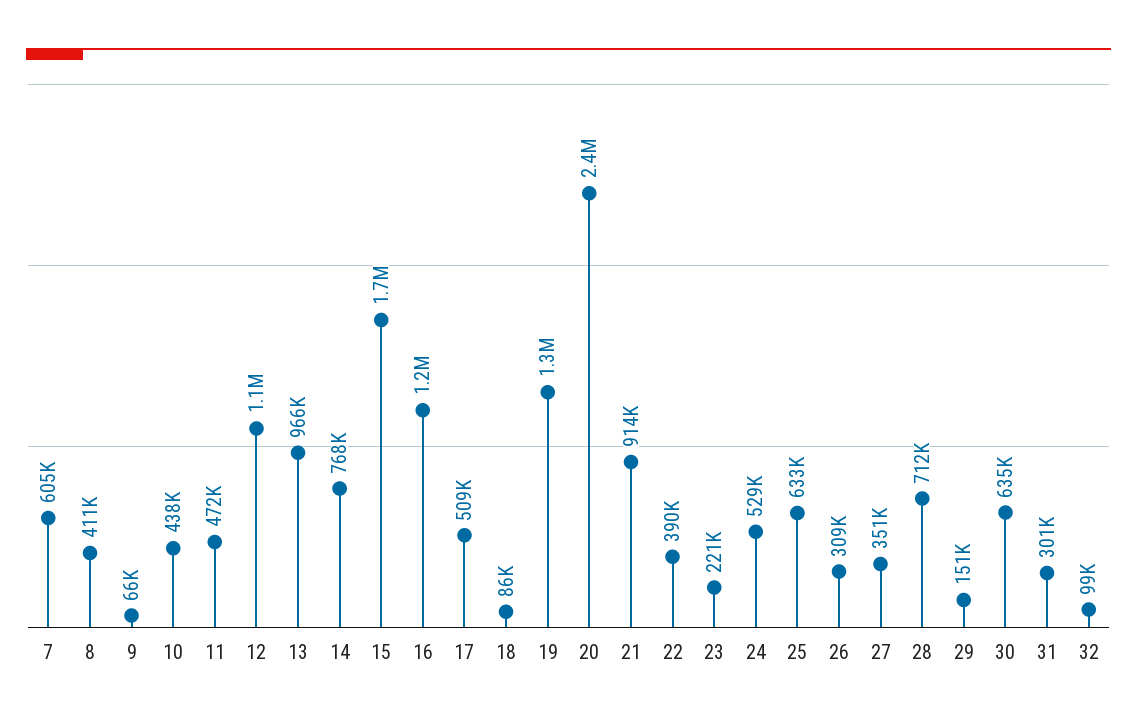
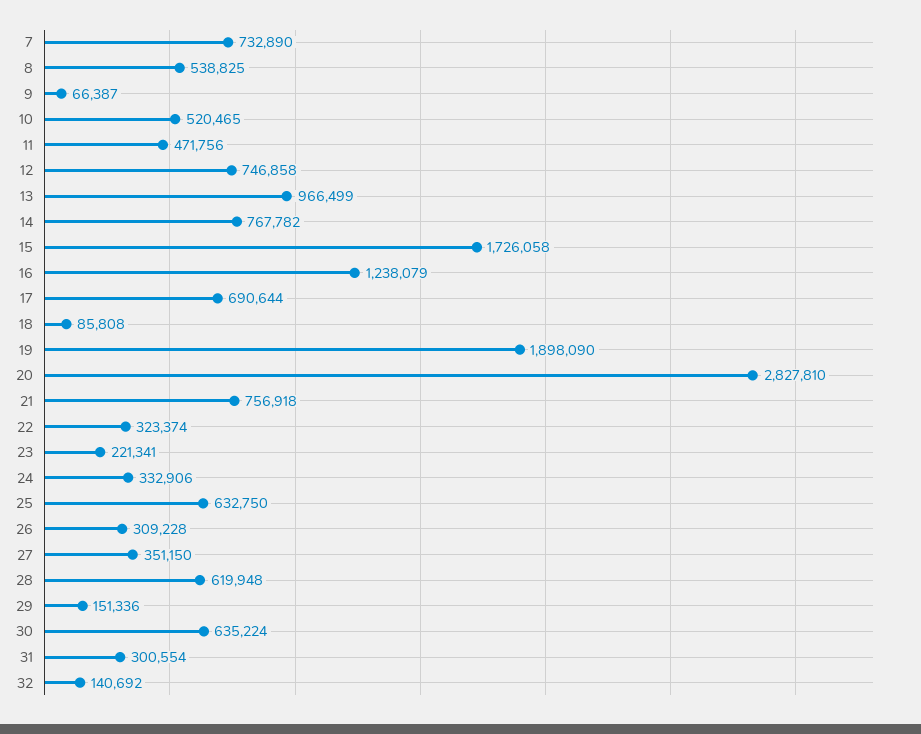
7: 605000 -> 732890
8: 411000 -> 538825
10: 438000 -> 520465
12: 1100000 -> 746858
17: 509000 -> 690644
19: 1300000 -> 1898090
20: 2400000 -> 2827810
21: 914000 -> 756918
22: 390000 -> 323374
24: 529000 -> 332906
28: 712000 -> 619948
32: 99000 -> 140692

